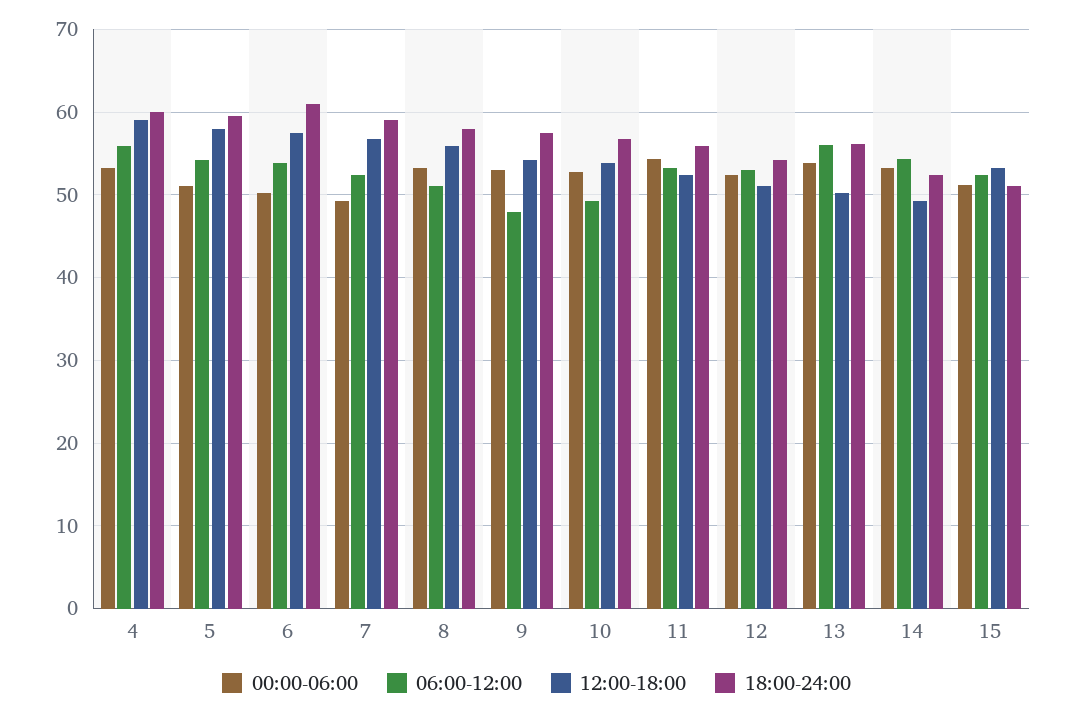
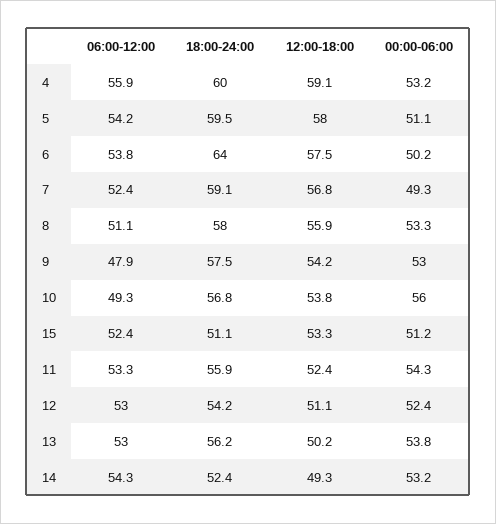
18:00-24:00, 6: 61 -> 64
00:00-06:00, 10: 53 -> 56
06:00-12:00, 13: 56 -> 53

